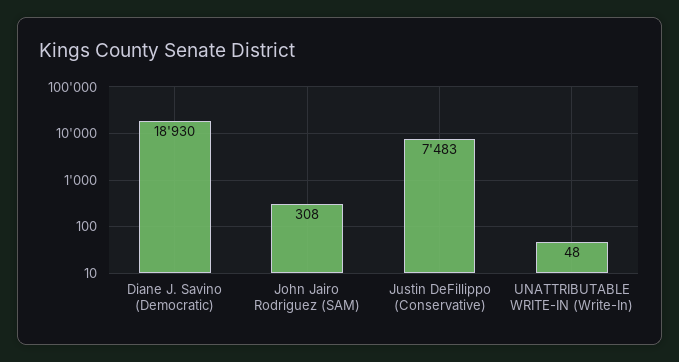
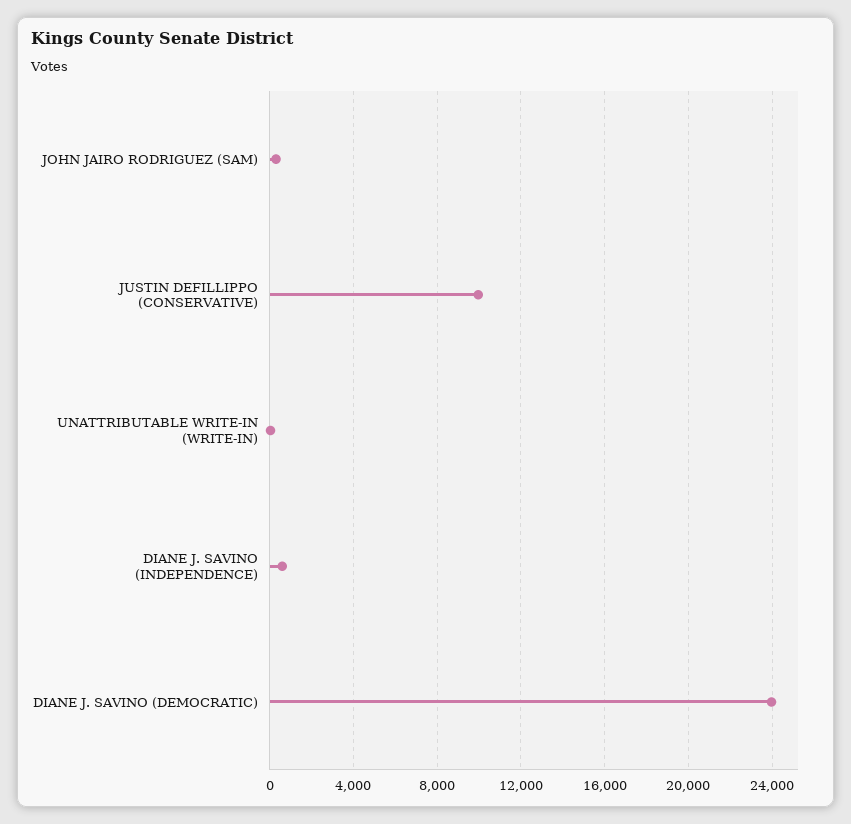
Diane J. Savino (Democratic): 18930 -> 24000
Justin DeFillippo (Conservative): 7483 -> 10000
DIANE J. SAVINO (INDEPENDENCE): none -> 500

